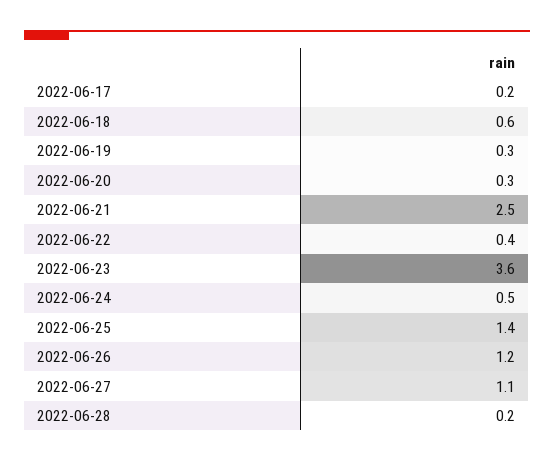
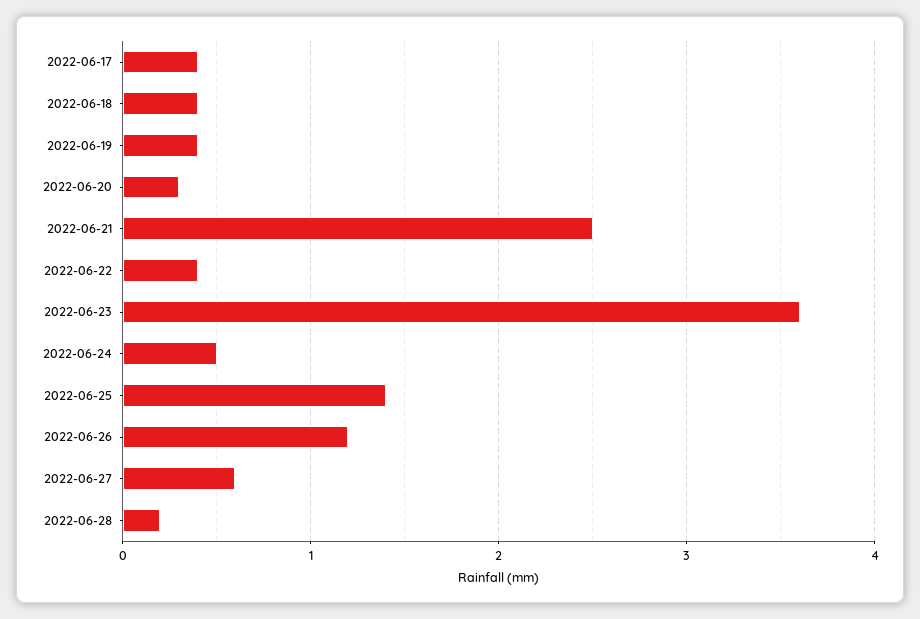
2022-06-17: 0.2 -> 0.4
2022-06-18: 0.6 -> 0.4
2022-06-19: 0.3 -> 0.4
2022-06-27: 1.1 -> 0.6

